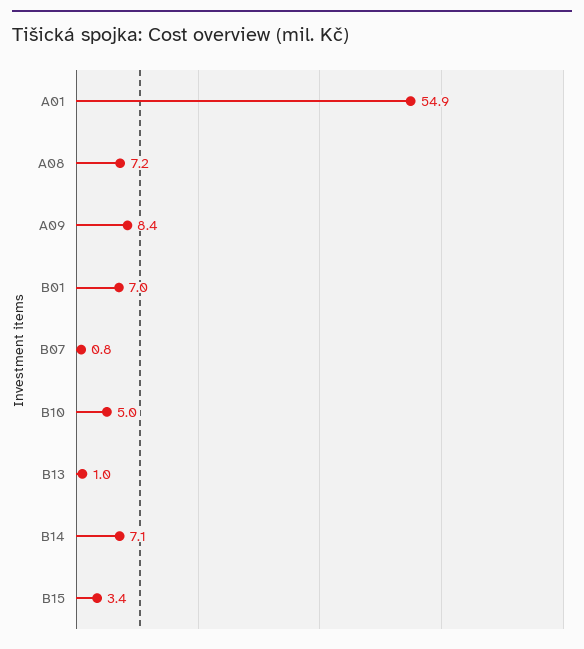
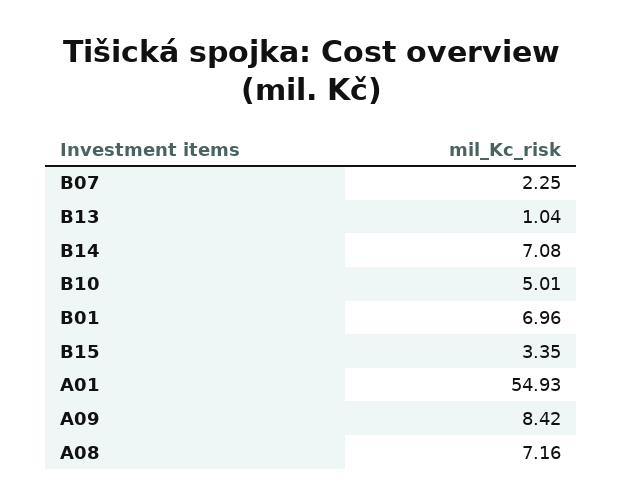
B07: 0.8 -> 2.25

